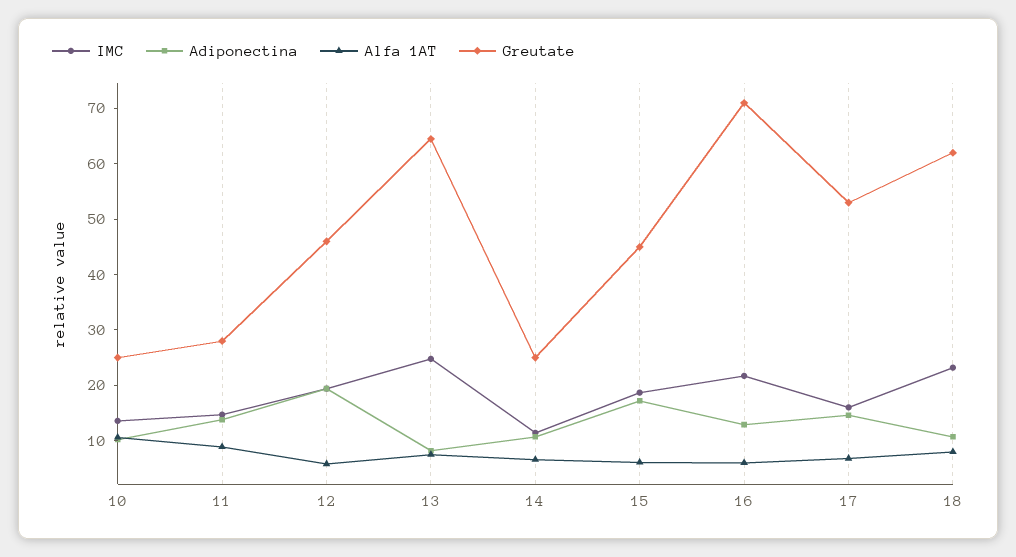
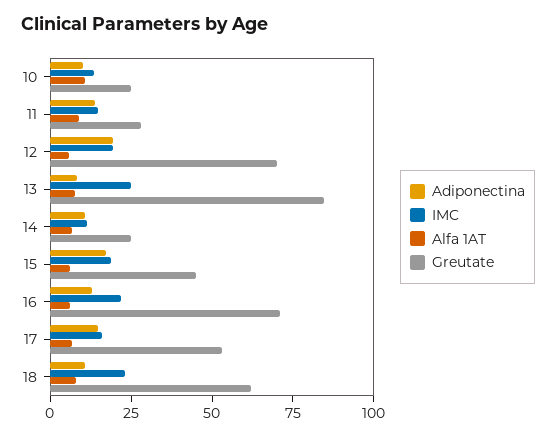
Greutate, 12: 46 -> 70
Greutate, 13: 64 -> 85

